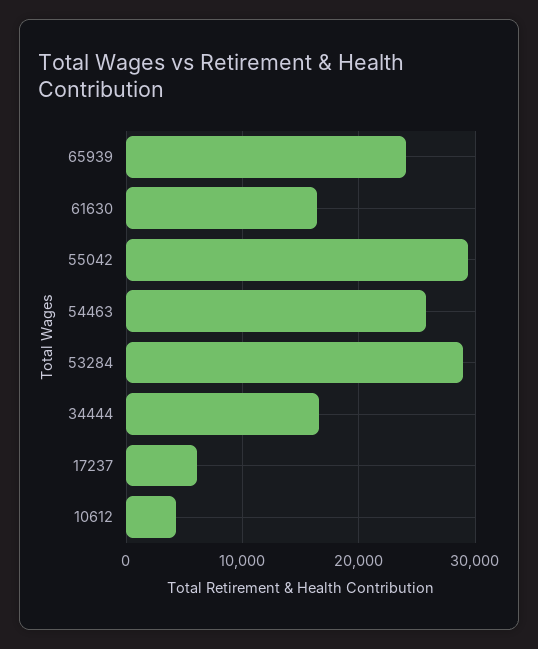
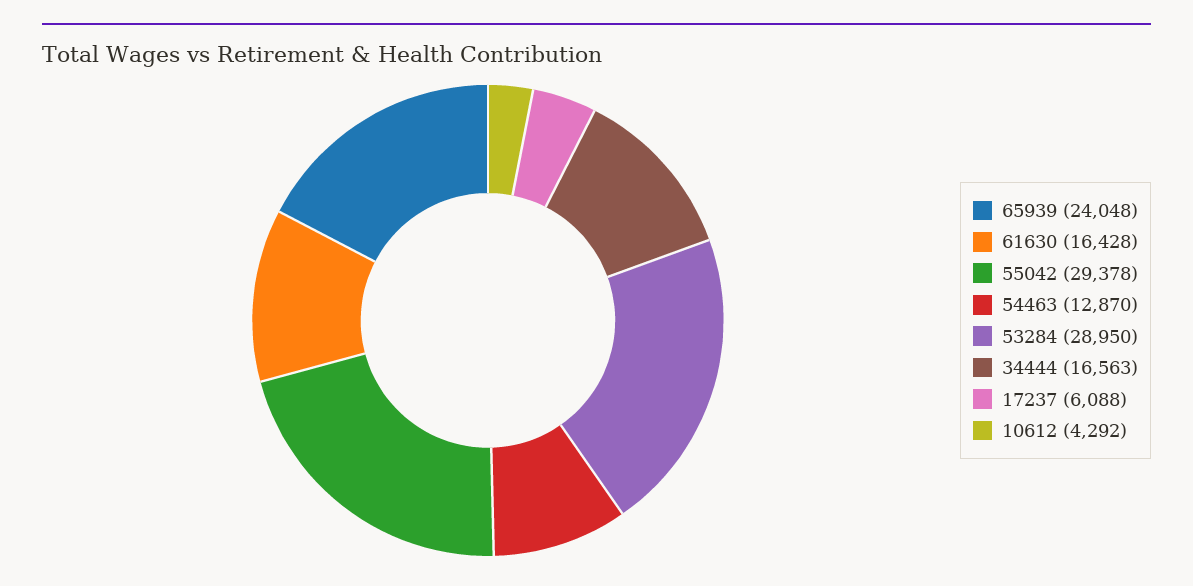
54463: 26000 -> 12870

